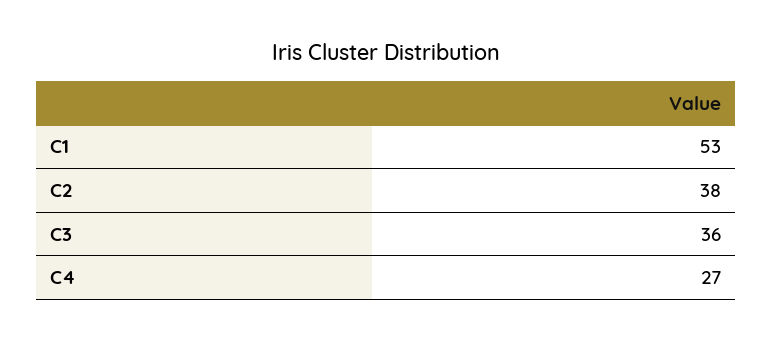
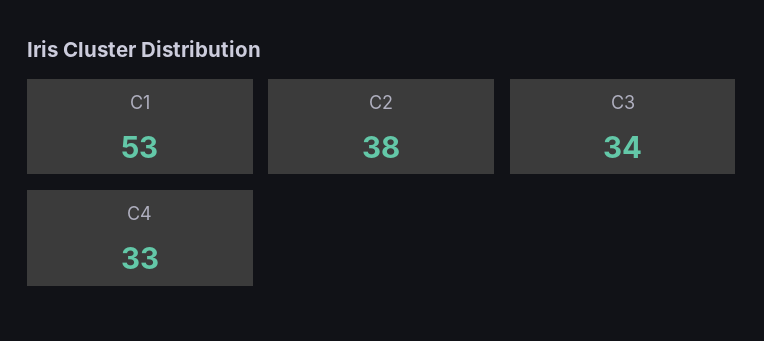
C3: 36 -> 34
C4: 27 -> 33

